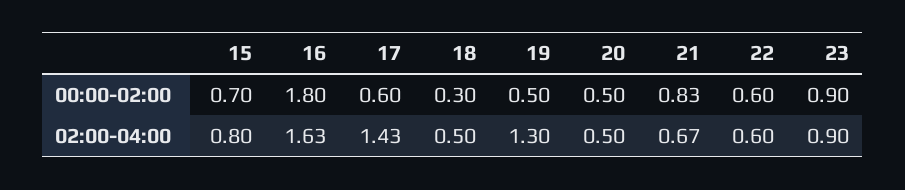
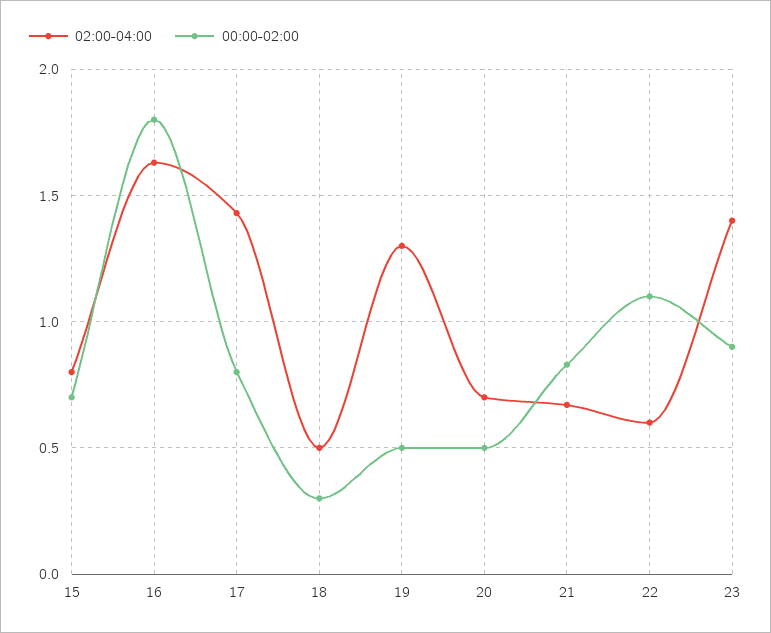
00:00-02:00, 17: 0.6 -> 0.8
00:00-02:00, 22: 0.6 -> 1.1
02:00-04:00, 20: 0.5 -> 0.7
02:00-04:00, 23: 0.9 -> 1.4

